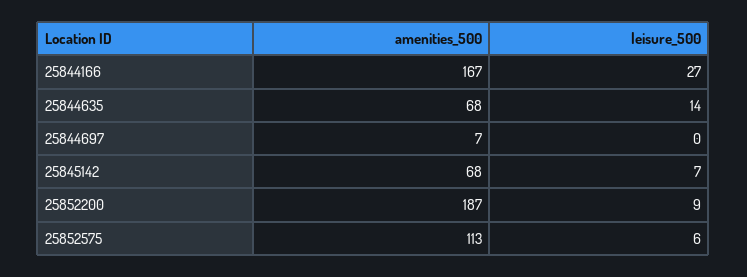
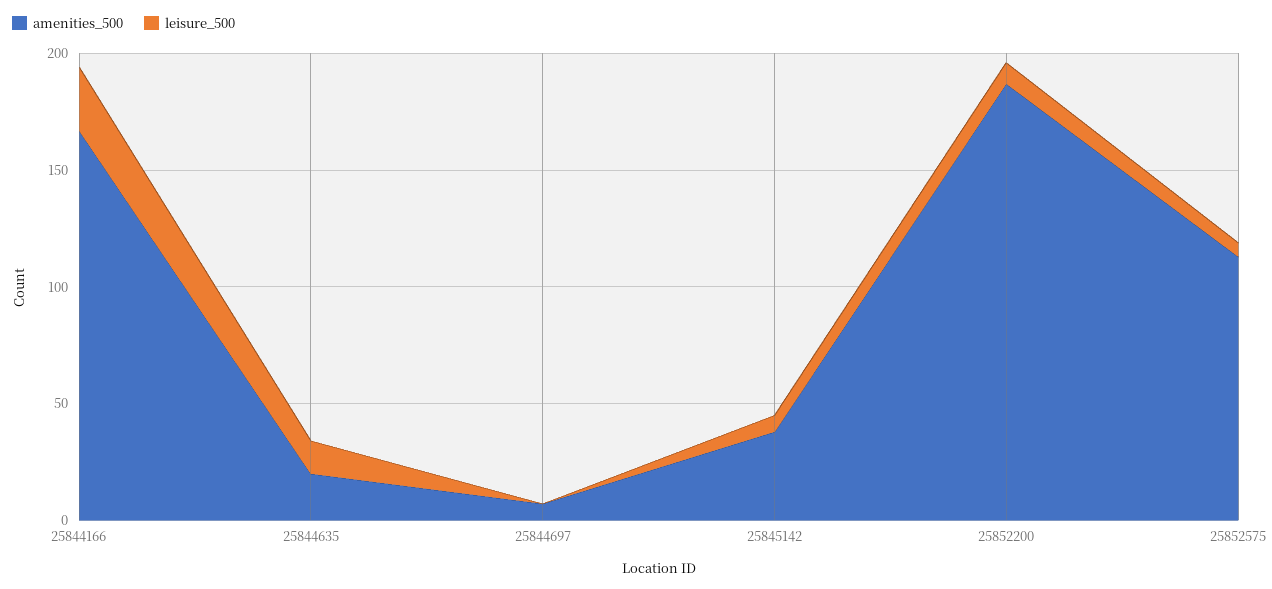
amenities_500, 25844635: 68 -> 20
amenities_500, 25845142: 68 -> 40

